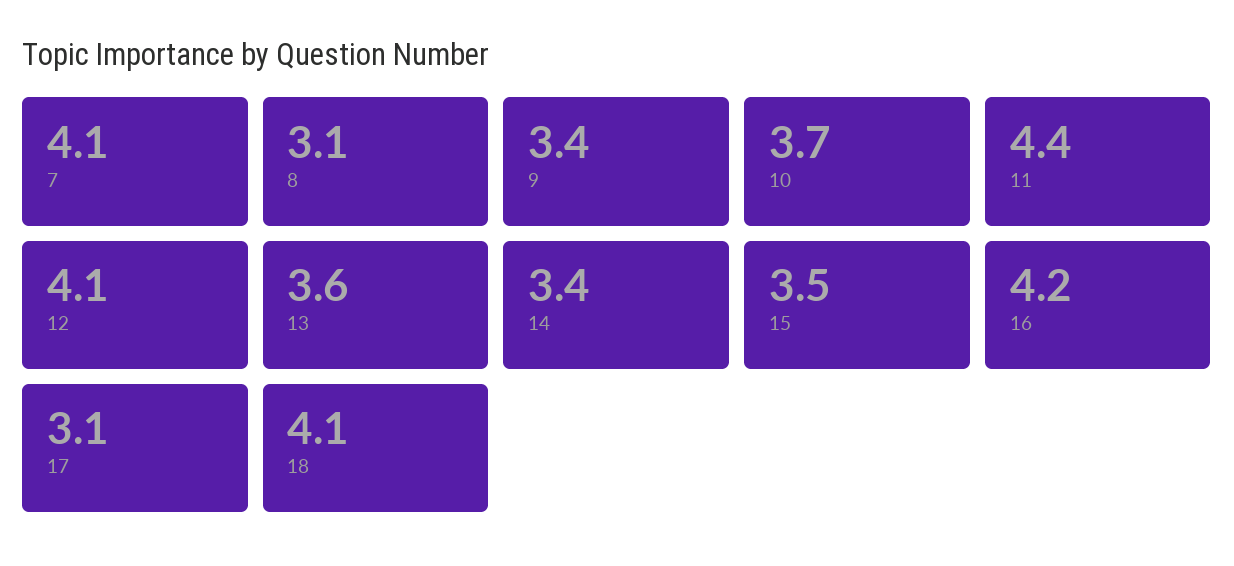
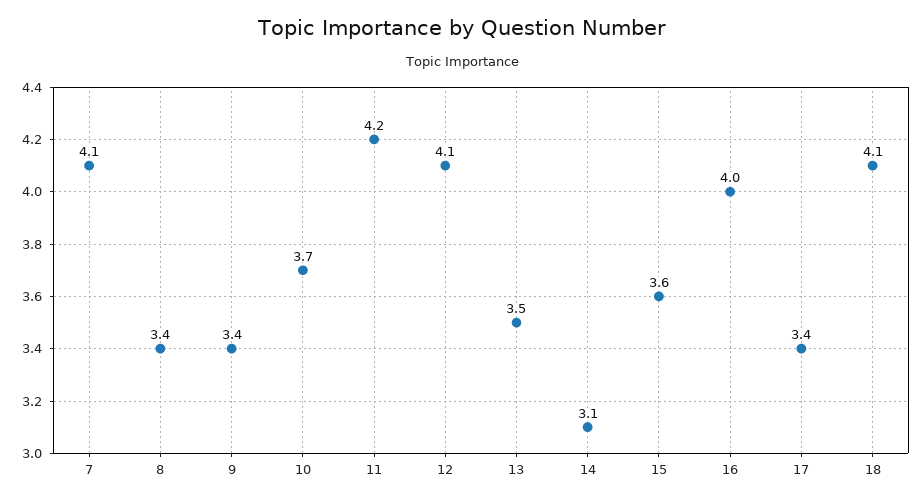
8: 3.1 -> 3.4
11: 4.4 -> 4.2
13: 3.6 -> 3.5
14: 3.4 -> 3.1
15: 3.5 -> 3.6
16: 4.2 -> 4
17: 3.1 -> 3.4

